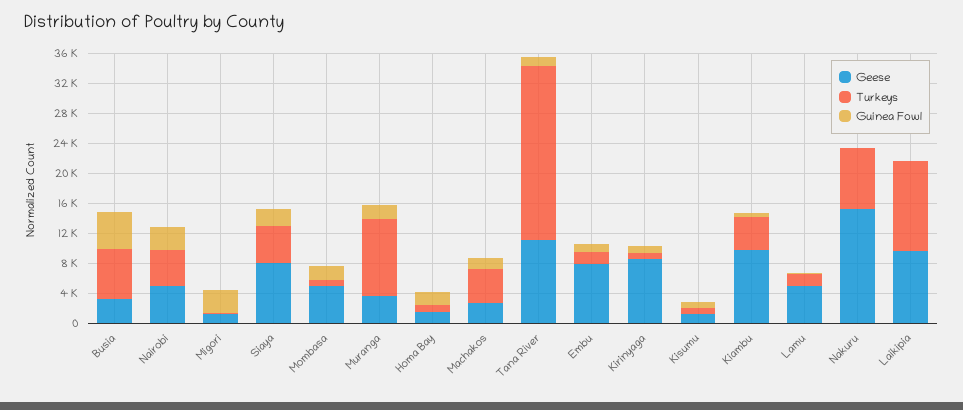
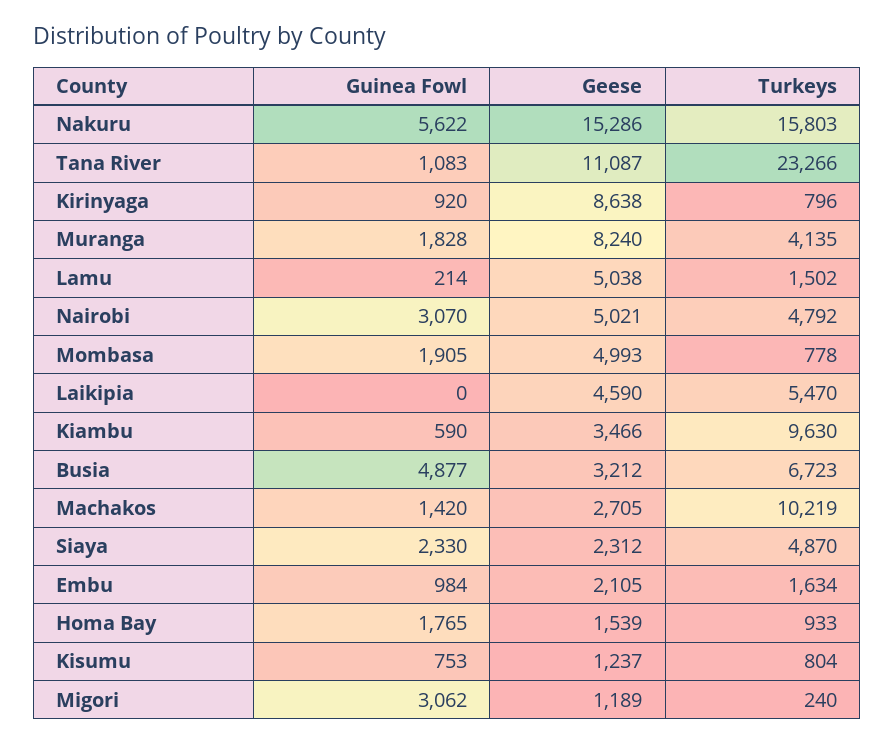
Geese, Siaya: 8000 -> 2312
Geese, Muranga: 4000 -> 8240
Turkeys, Muranga: 10000 -> 4135
Turkeys, Machakos: 4000 -> 10219
Geese, Embu: 8000 -> 2105
Geese, Kiambu: 10000 -> 3466
Turkeys, Kiambu: 4000 -> 9630
Turkeys, Nakuru: 8000 -> 15803
Guinea Fowl, Nakuru: 0 -> 5622
Geese, Laikipia: 10000 -> 4590
Turkeys, Laikipia: 12000 -> 5470

